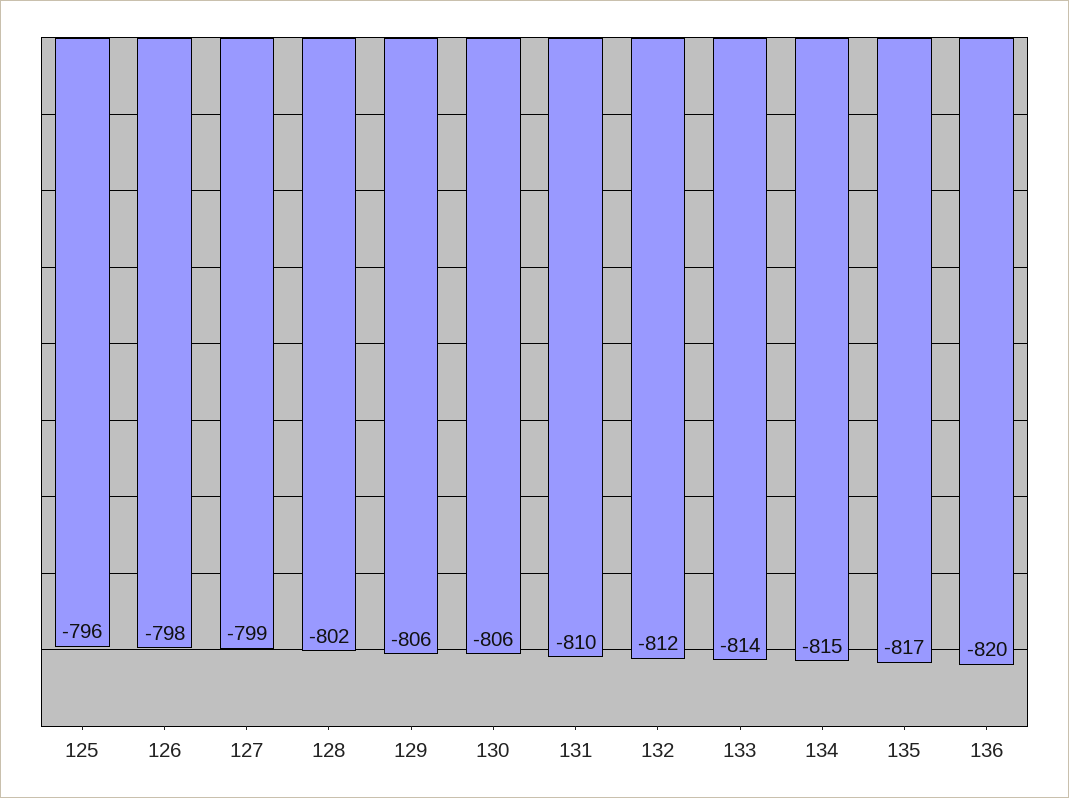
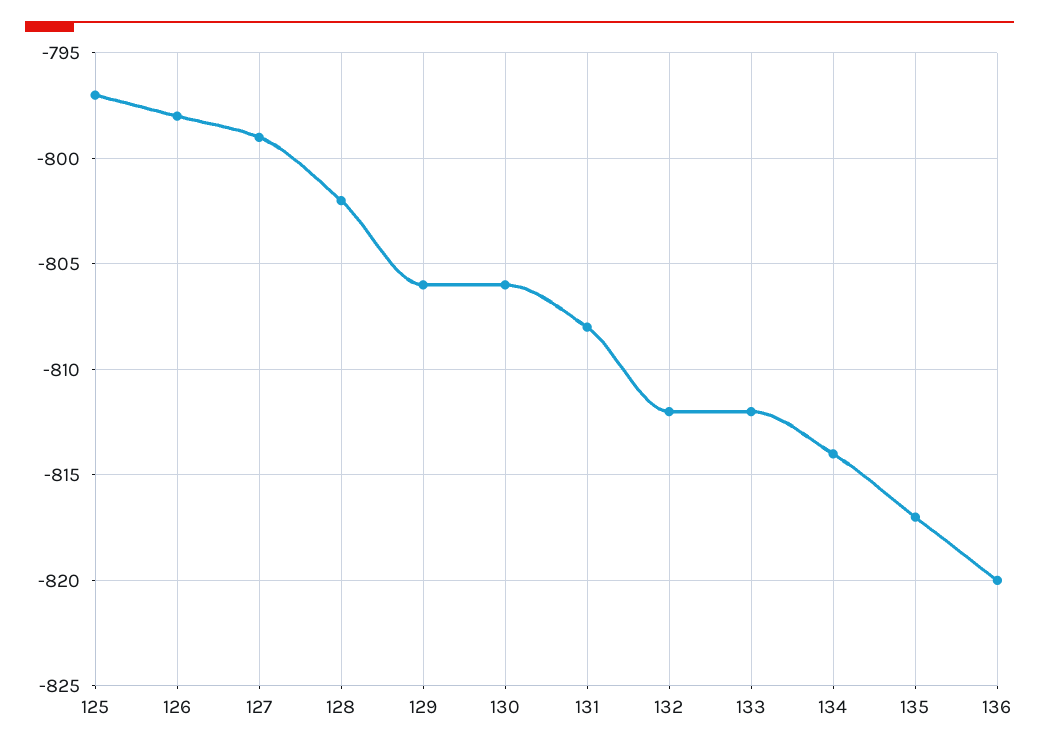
125: -796 -> -797
131: -810 -> -808
133: -814 -> -812
134: -815 -> -814

